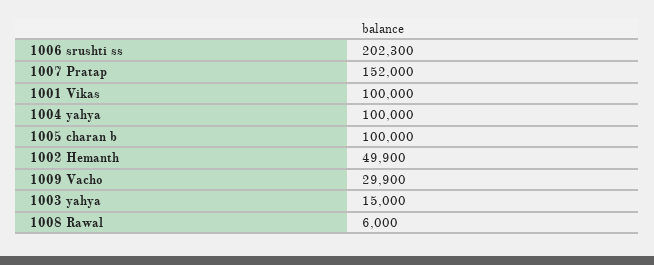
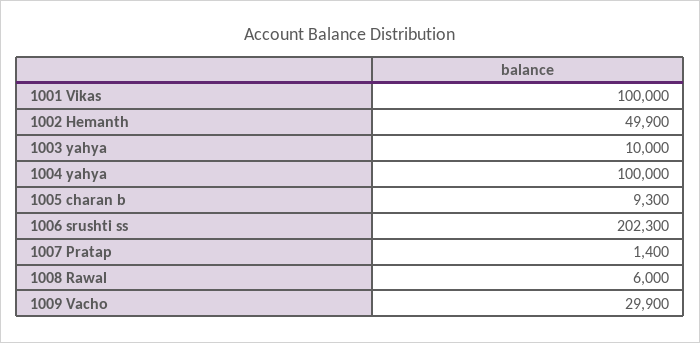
1007 Pratap: 152000 -> 1400
1005 charan b: 100000 -> 9300
1003 yahya: 15000 -> 10000

